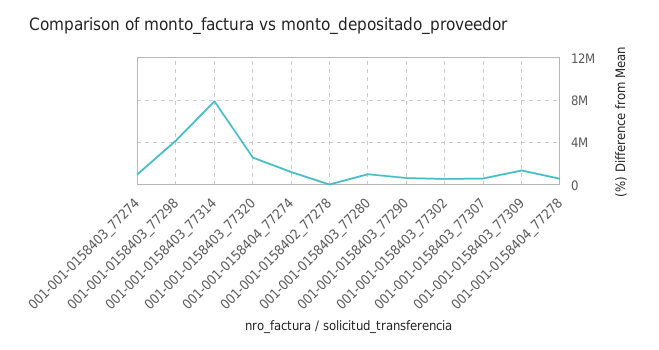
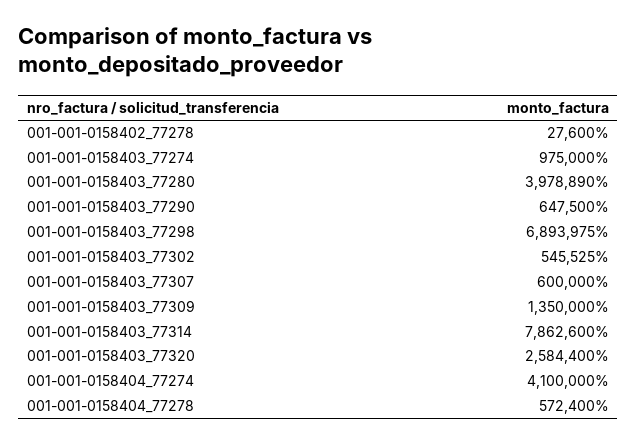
001-001-0158403_77298: 4000000 -> 6893975
001-001-0158404_77274: 1000000 -> 4100000
001-001-0158403_77280: 1000000 -> 3978890

